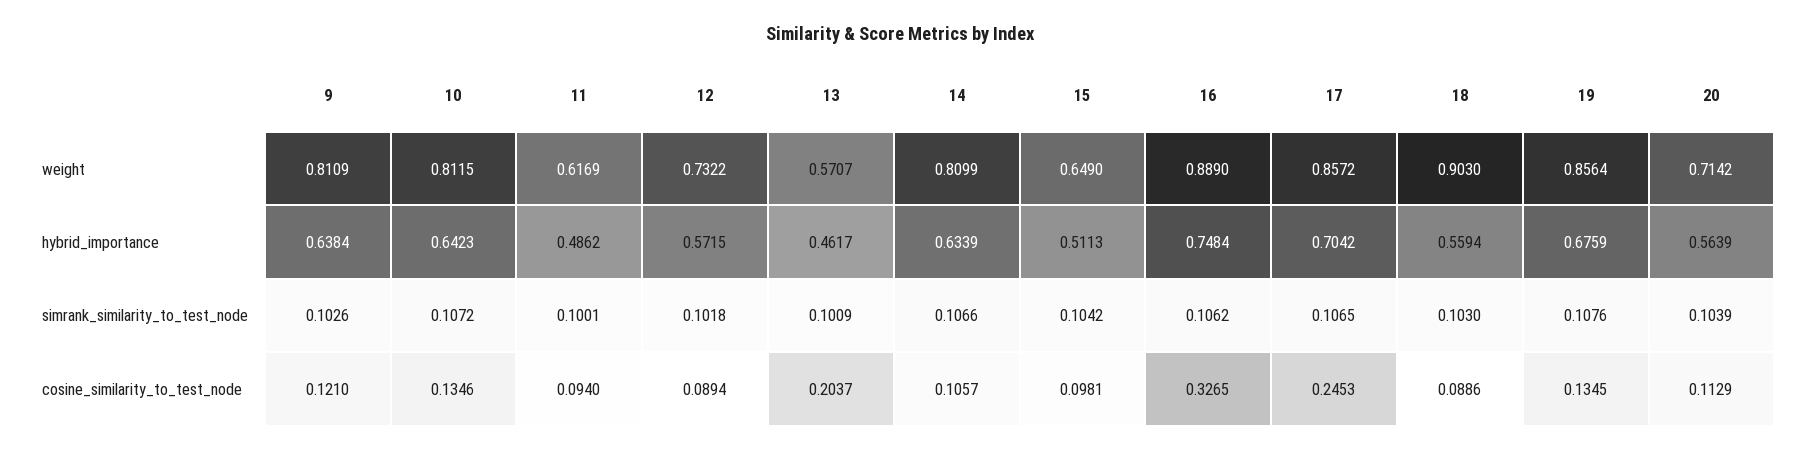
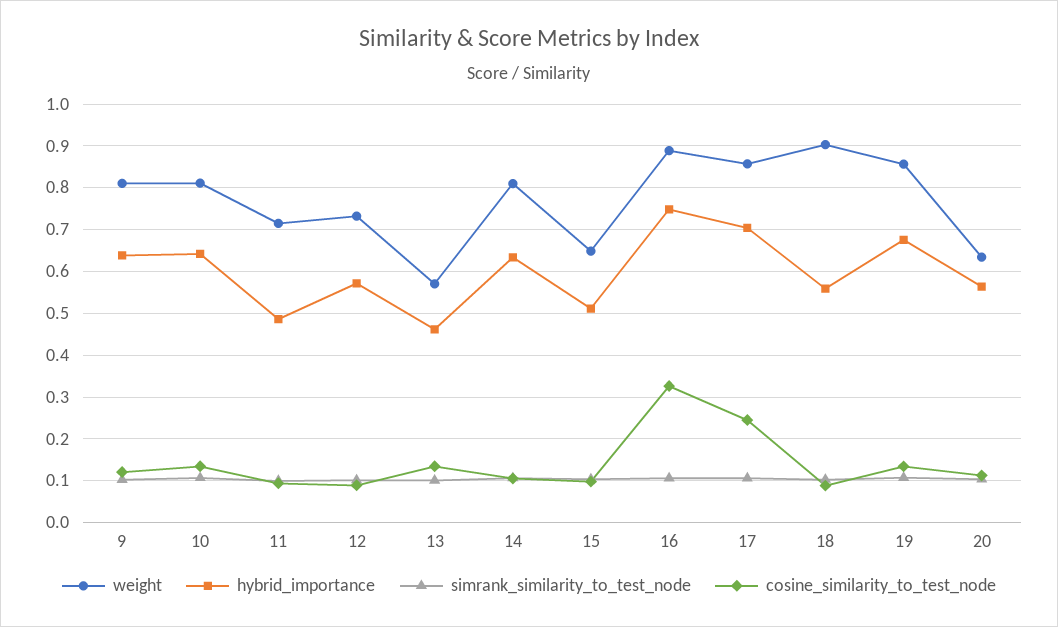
weight, 11: 0.6169 -> 0.72
weight, 20: 0.7142 -> 0.64
cosine_similarity_to_test_node, 13: 0.2037 -> 0.14

